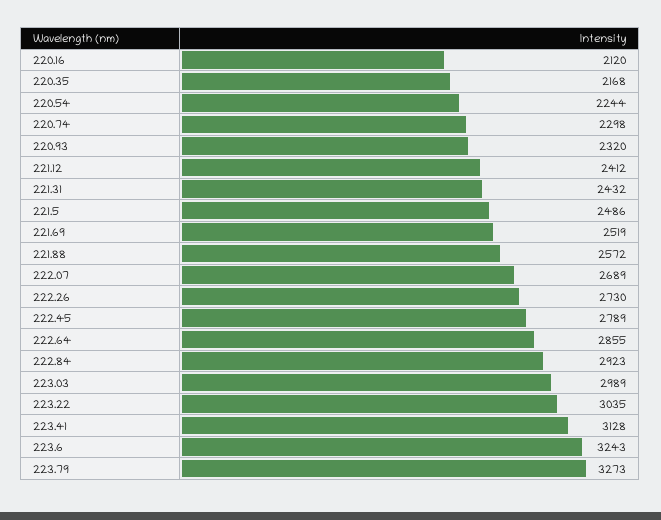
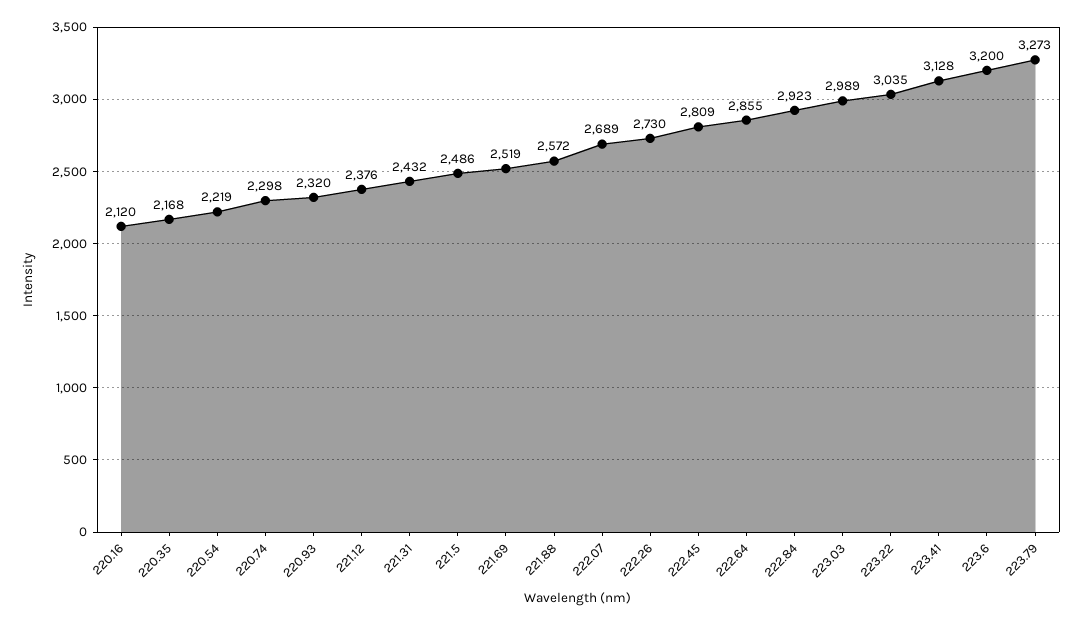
220.54: 2244 -> 2219
221.12: 2412 -> 2376
222.45: 2789 -> 2809
223.6: 3243 -> 3200

